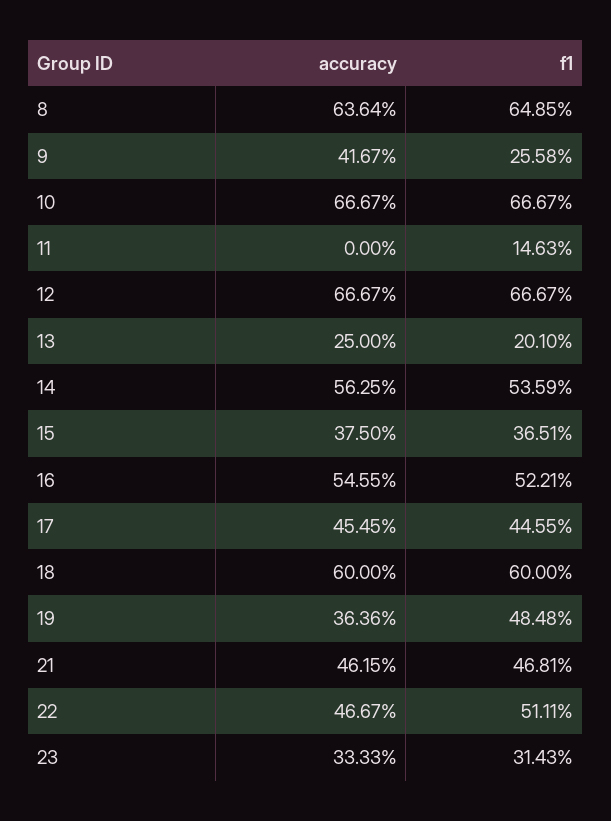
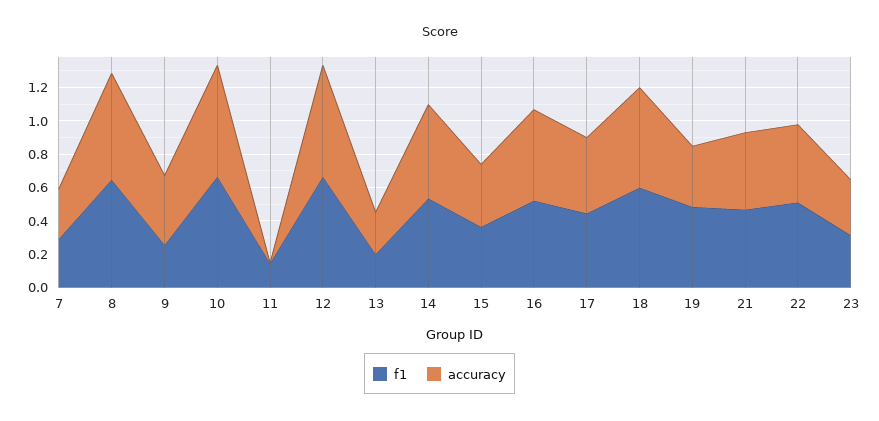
f1, 7: none -> 0.3
accuracy, 7: none -> 0.3

